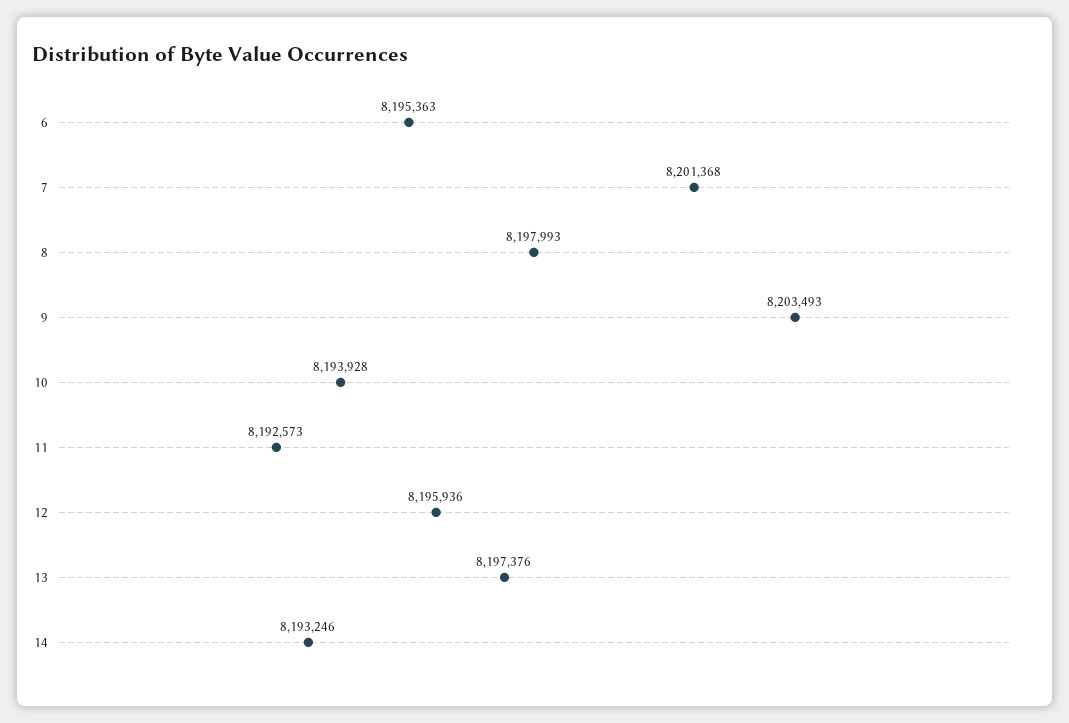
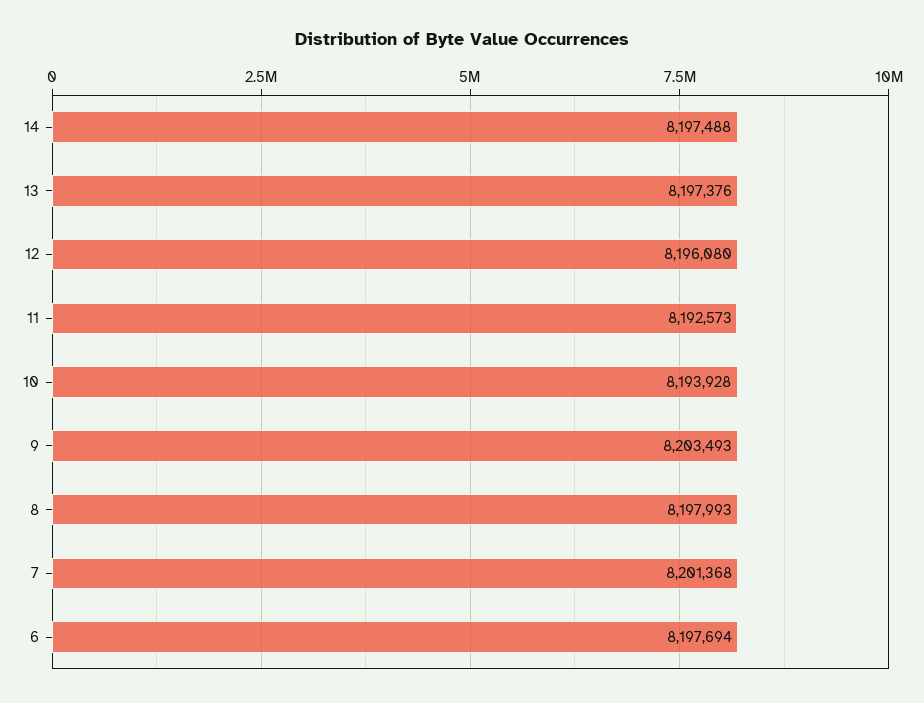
6: 8195363 -> 8197694
12: 8195936 -> 8196080
14: 8193246 -> 8197488

